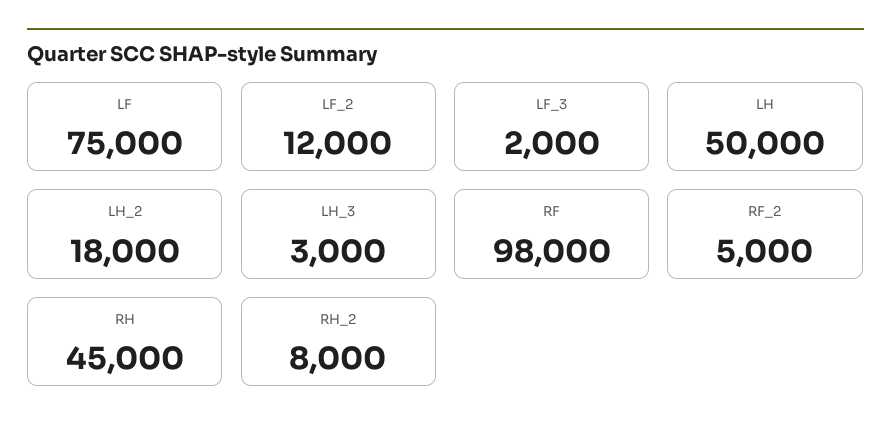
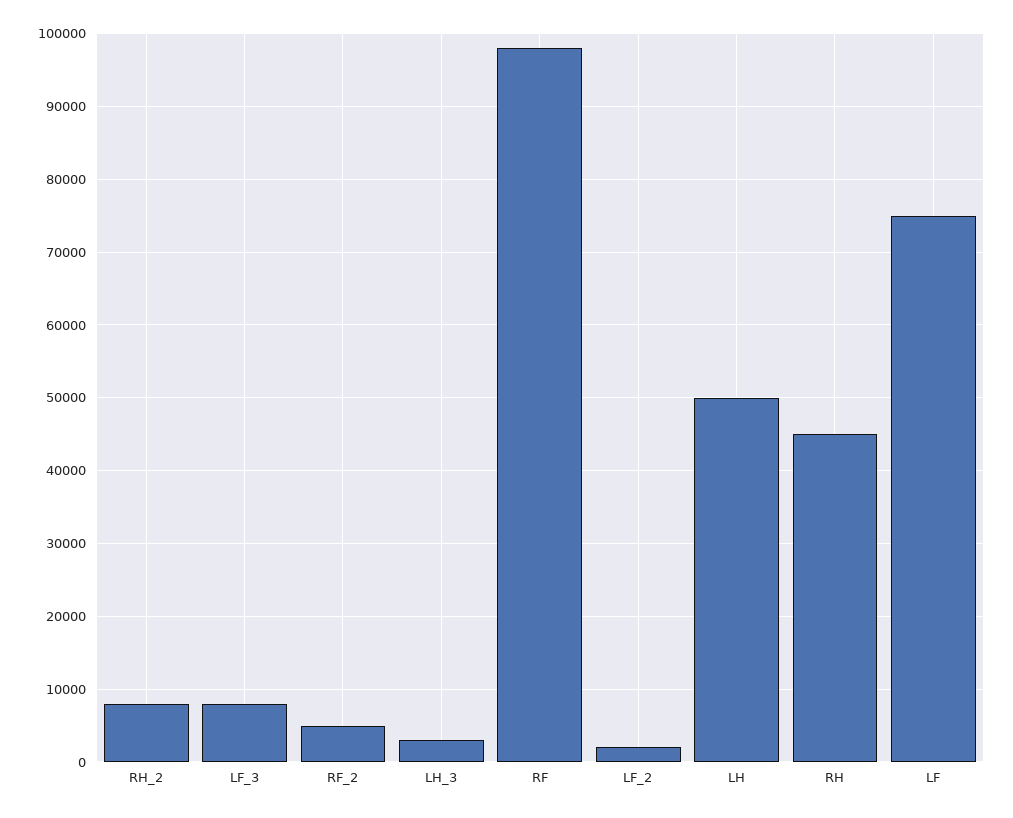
LF_2: 12000 -> 2000
LF_3: 2000 -> 8000
LH_2: 18000 -> none

